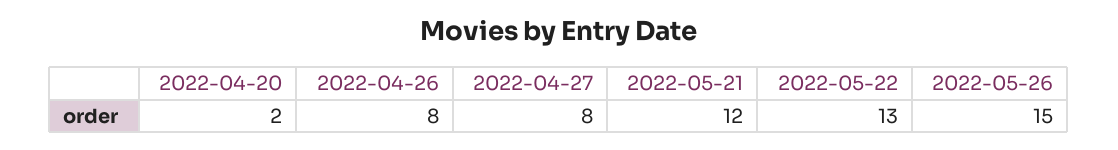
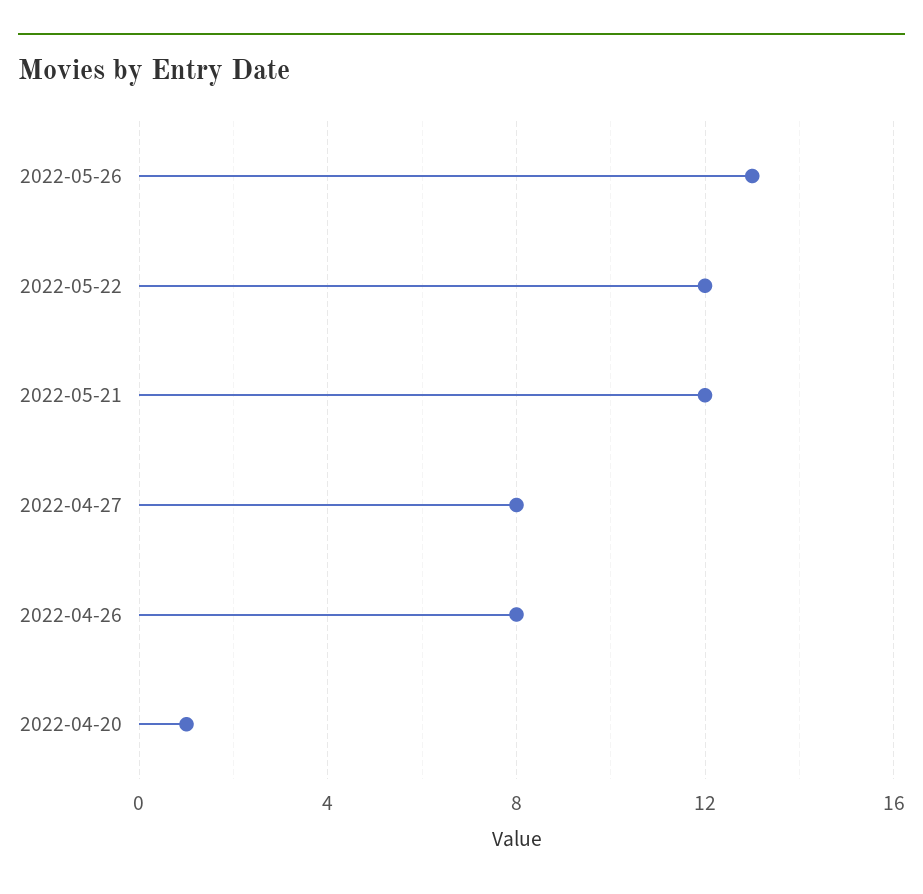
2022-04-20: 2 -> 1
2022-05-22: 13 -> 12
2022-05-26: 15 -> 13

